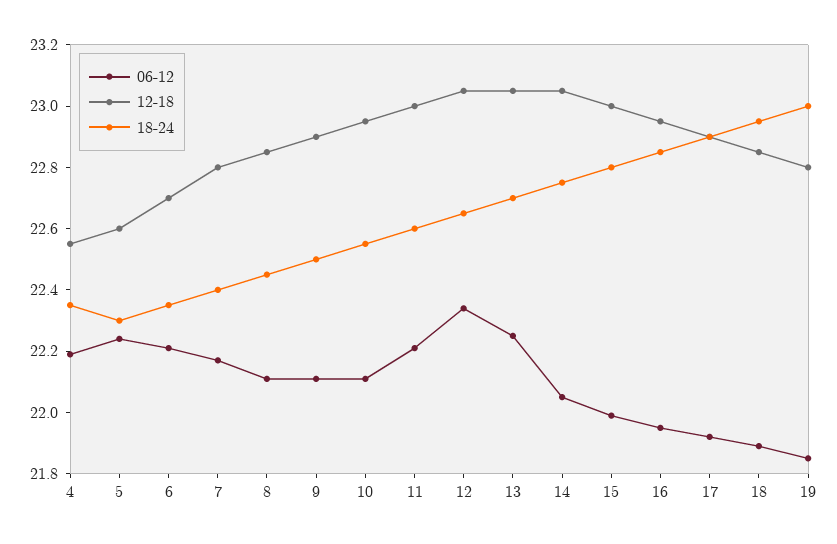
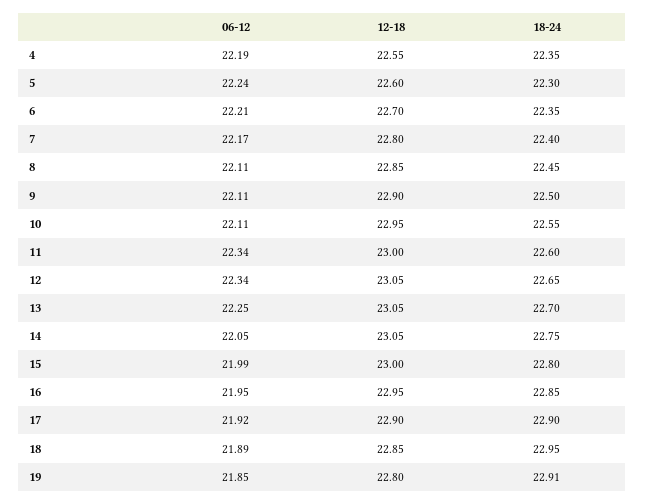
06-12, 11: 22.2 -> 22.34
18-24, 19: 23 -> 22.91

